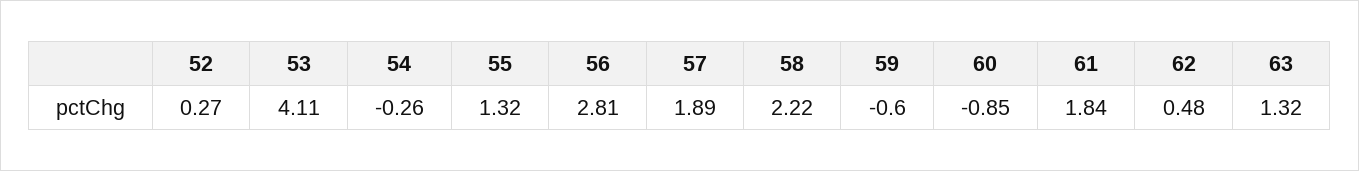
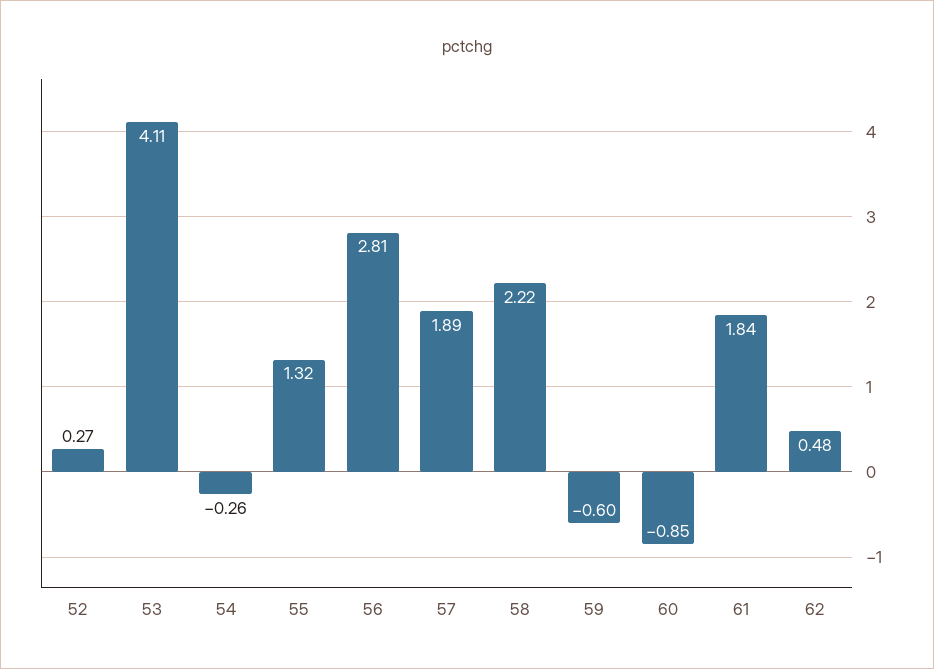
63: 1.32 -> none

